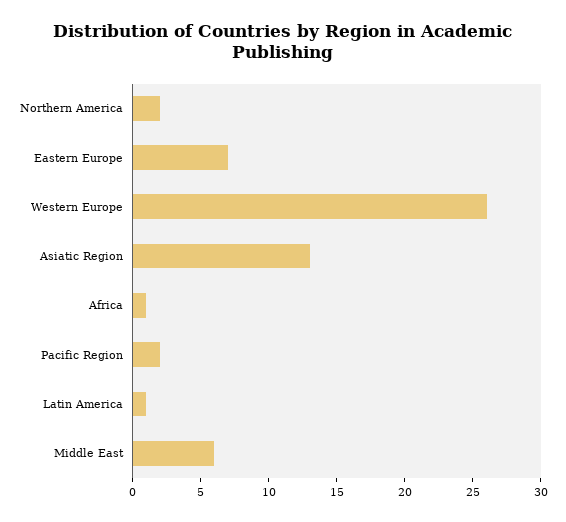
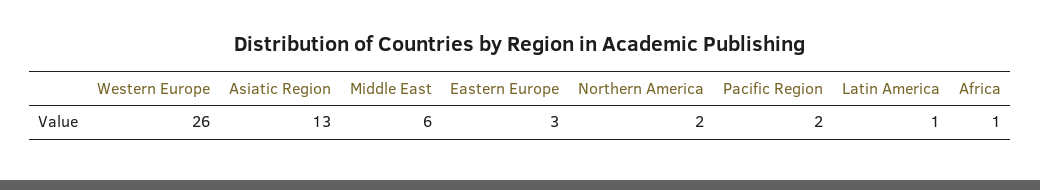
Eastern Europe: 7 -> 3

